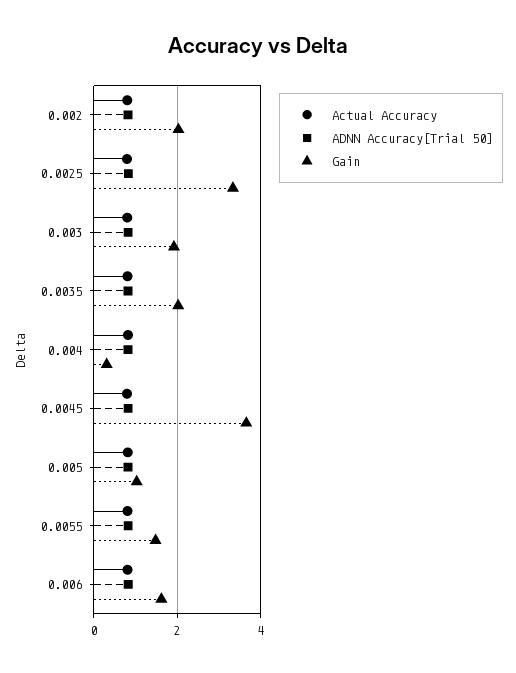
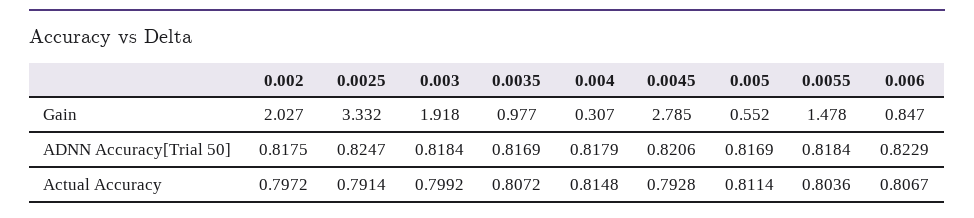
Gain, 0.0035: 2 -> 0.977
Gain, 0.0045: 3.6 -> 2.785
Gain, 0.005: 1 -> 0.552
Gain, 0.006: 1.6 -> 0.847

